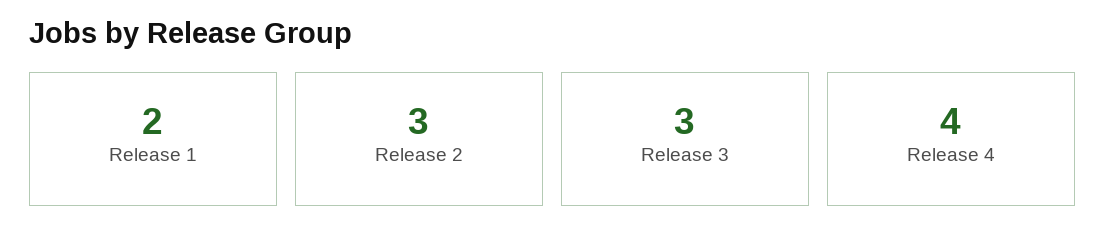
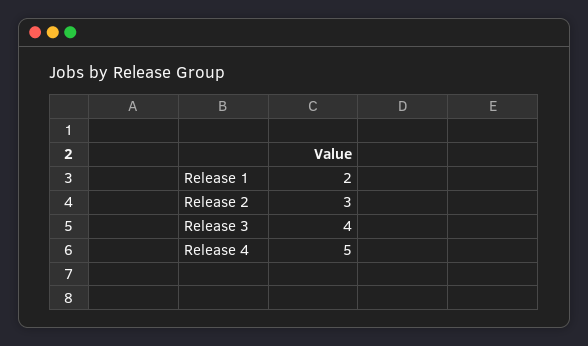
Release 3: 3 -> 4
Release 4: 4 -> 5

